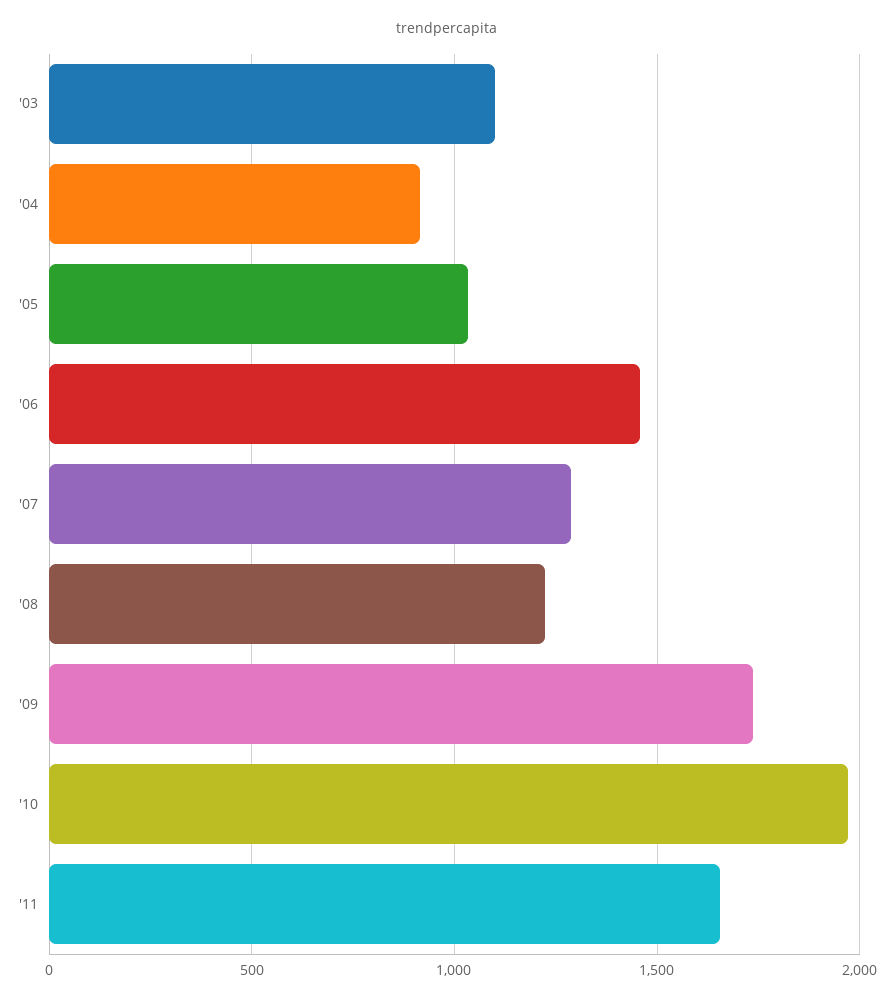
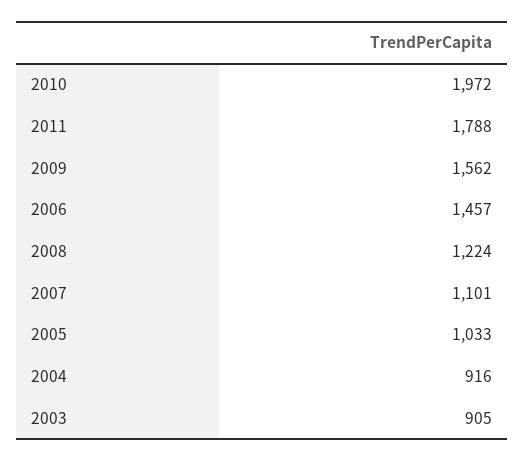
'03: 1100 -> 905
'07: 1300 -> 1101
'09: 1750 -> 1562
'11: 1650 -> 1788

